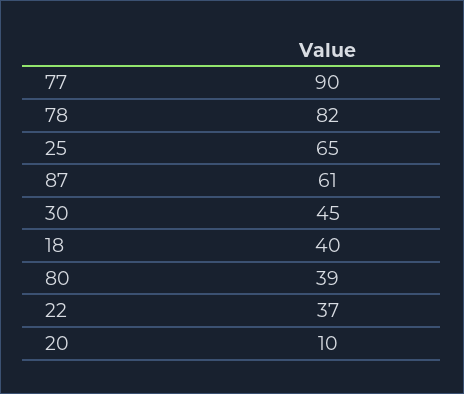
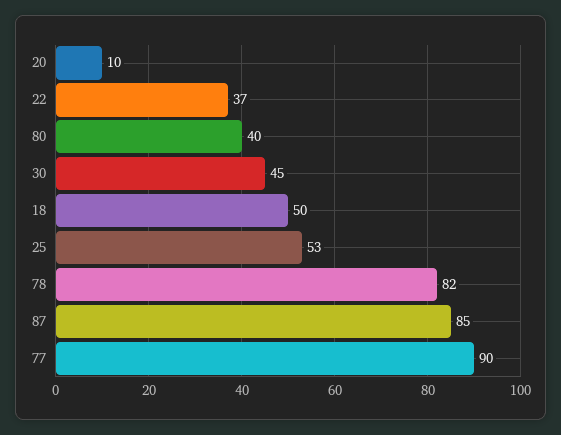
25: 65 -> 53
87: 61 -> 85
18: 40 -> 50
80: 39 -> 40

